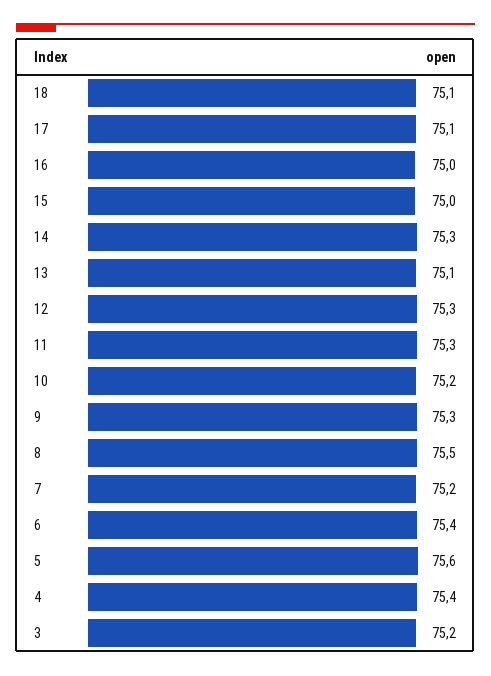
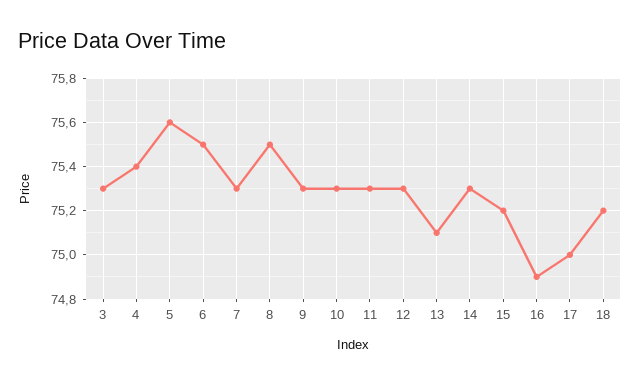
18: 75.1 -> 75.2
17: 75.1 -> 75
16: 75 -> 74.9
15: 75 -> 75.2
10: 75.2 -> 75.3
7: 75.2 -> 75.3
6: 75.4 -> 75.5
3: 75.2 -> 75.3

